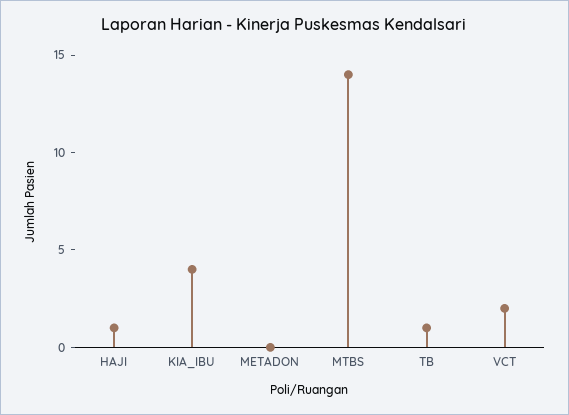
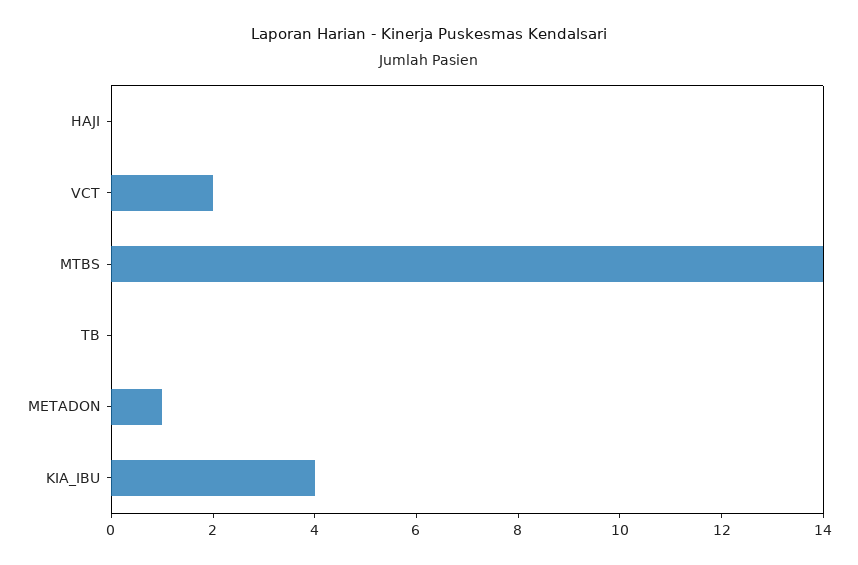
HAJI: 1 -> 0
METADON: 0 -> 1
TB: 1 -> 0

